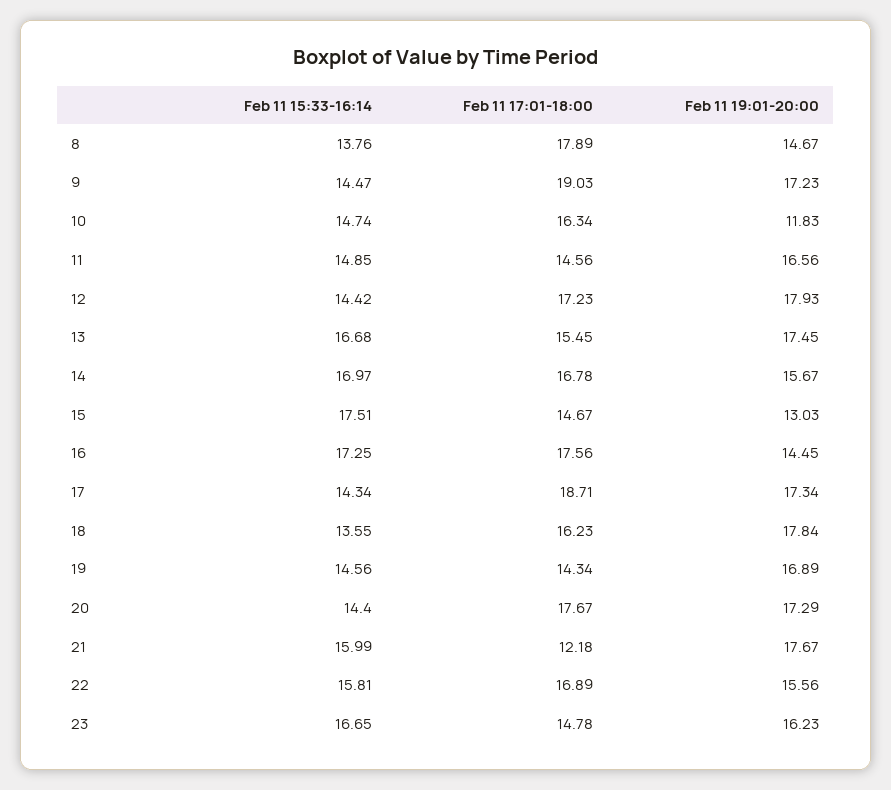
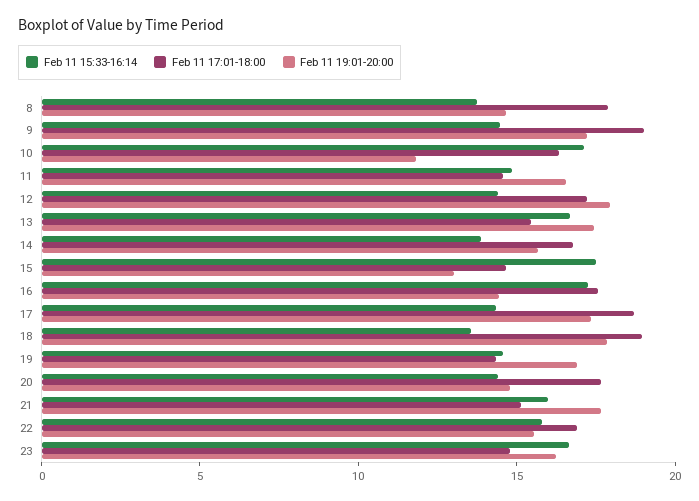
Feb 11 15:33-16:14, 10: 14.74 -> 17
Feb 11 15:33-16:14, 14: 16.97 -> 14
Feb 11 17:01-18:00, 18: 16.23 -> 19
Feb 11 19:01-20:00, 20: 17.29 -> 15
Feb 11 17:01-18:00, 21: 12.18 -> 15

